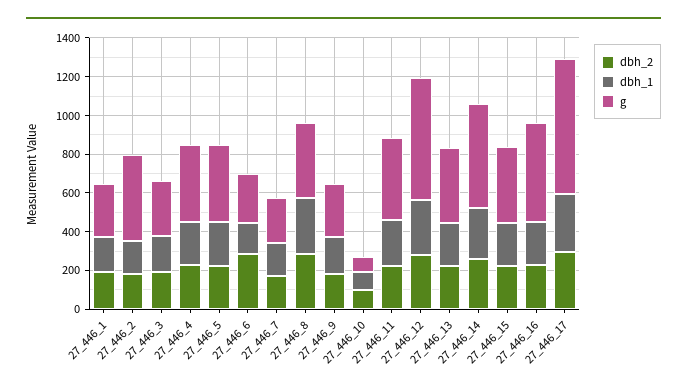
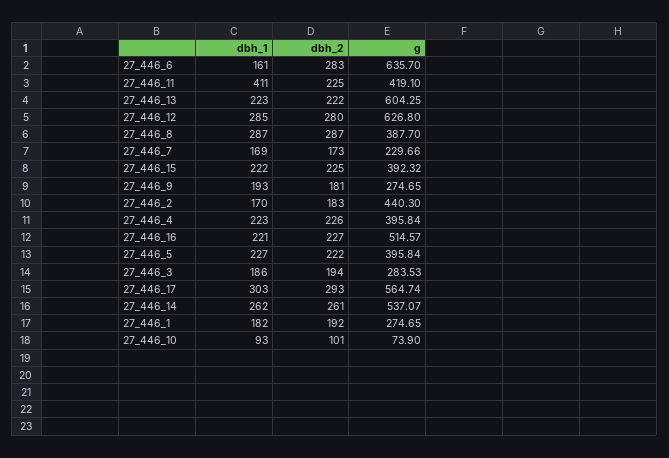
g, 27_446_6: 250 -> 635.7
dbh_1, 27_446_11: 250 -> 411
g, 27_446_13: 400 -> 604.25
g, 27_446_17: 700 -> 564.74

